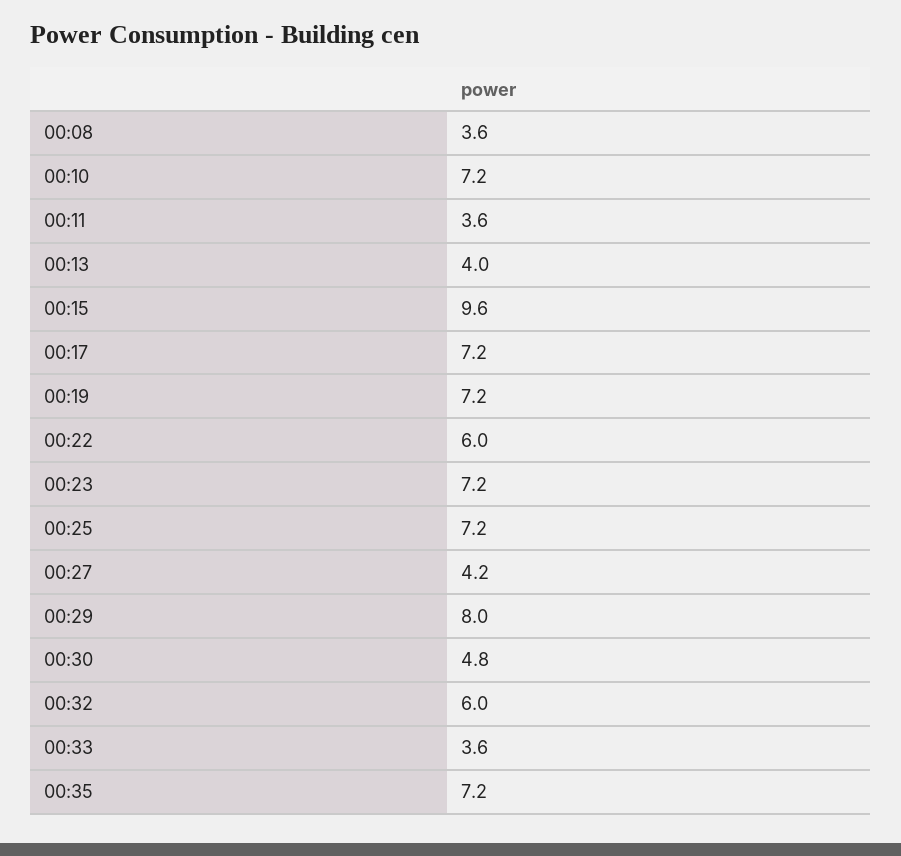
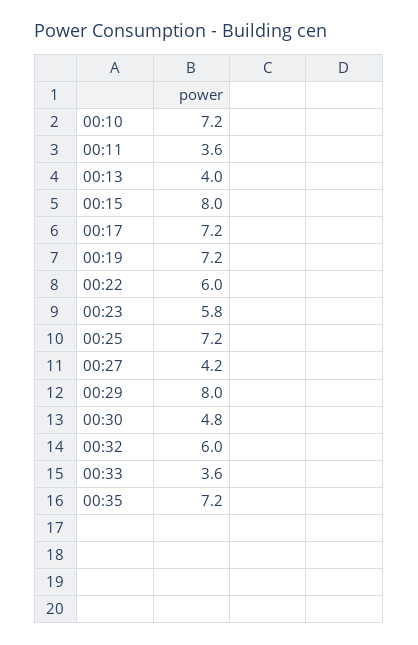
00:08: 3.6 -> none
00:15: 9.6 -> 8
00:23: 7.2 -> 5.8

